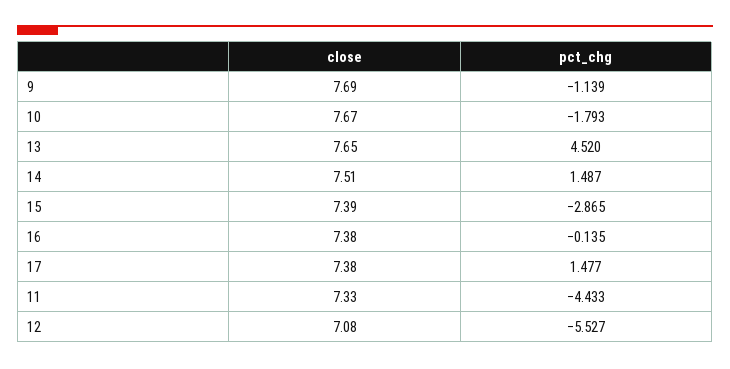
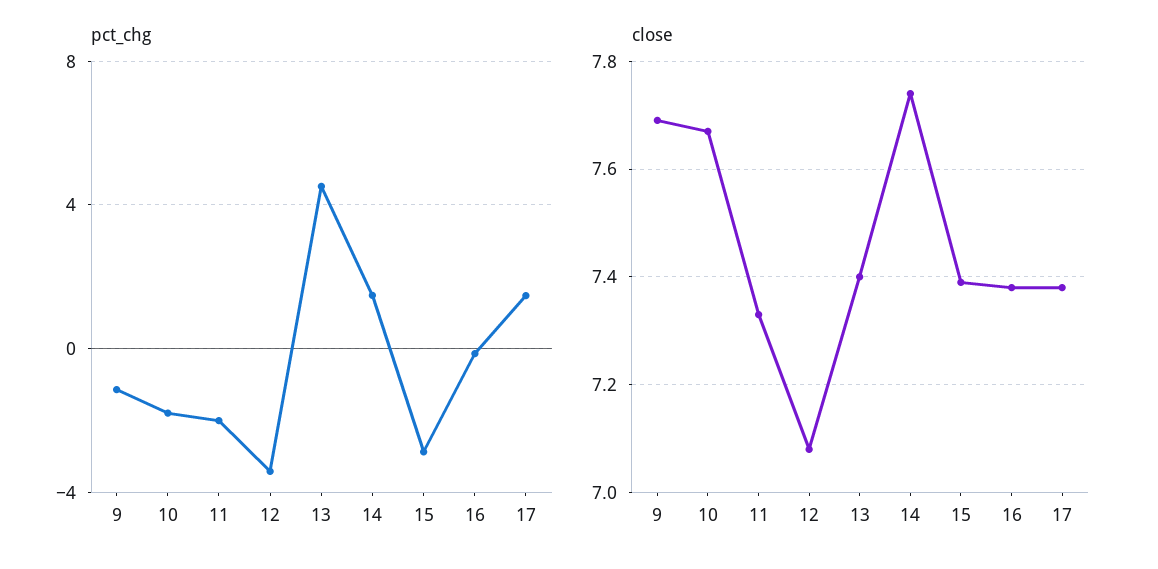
close, 13: 7.65 -> 7.4
close, 14: 7.51 -> 7.75
pct_chg, 11: -4.433 -> -2
pct_chg, 12: -5.527 -> -3.5

